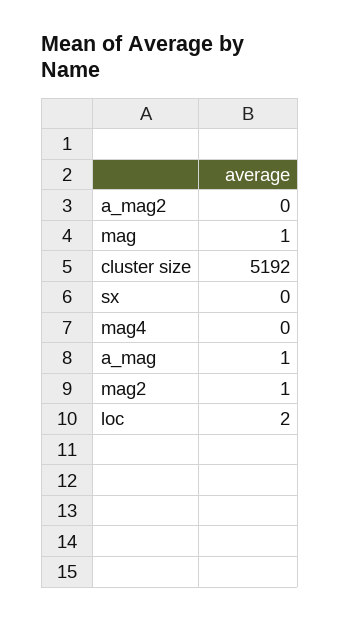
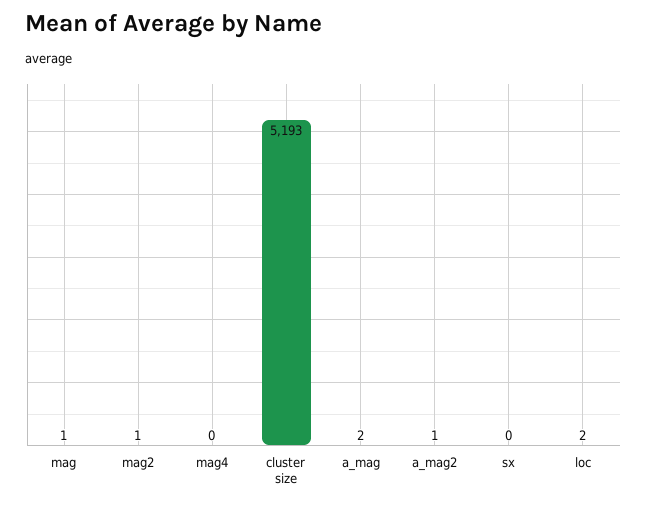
a_mag2: 0 -> 1
cluster size: 5192 -> 5193
a_mag: 1 -> 2

